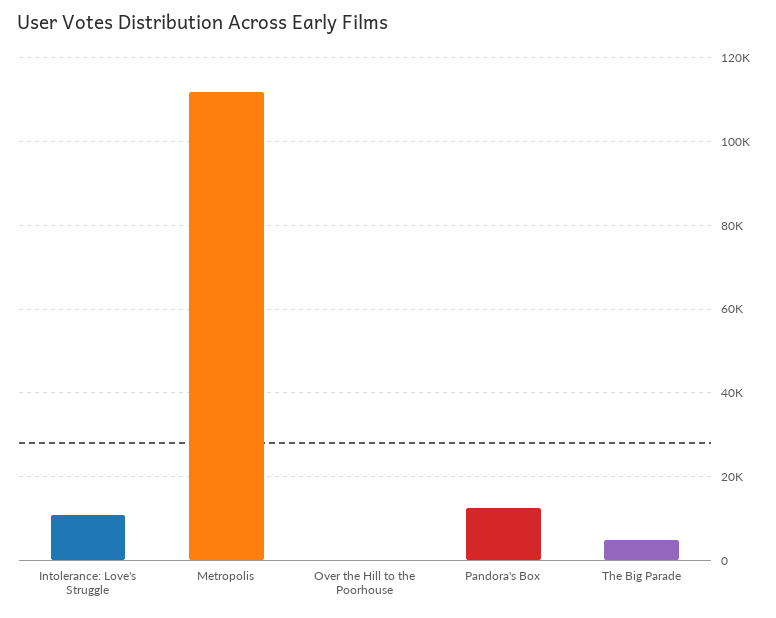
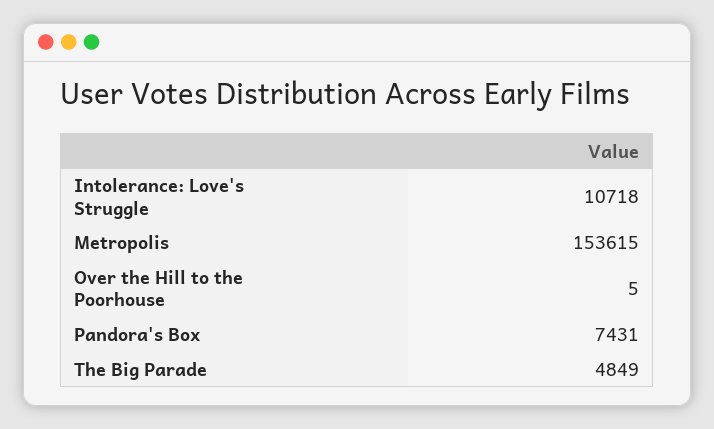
Metropolis: 112000 -> 153615
Pandora's Box: 12000 -> 7431

